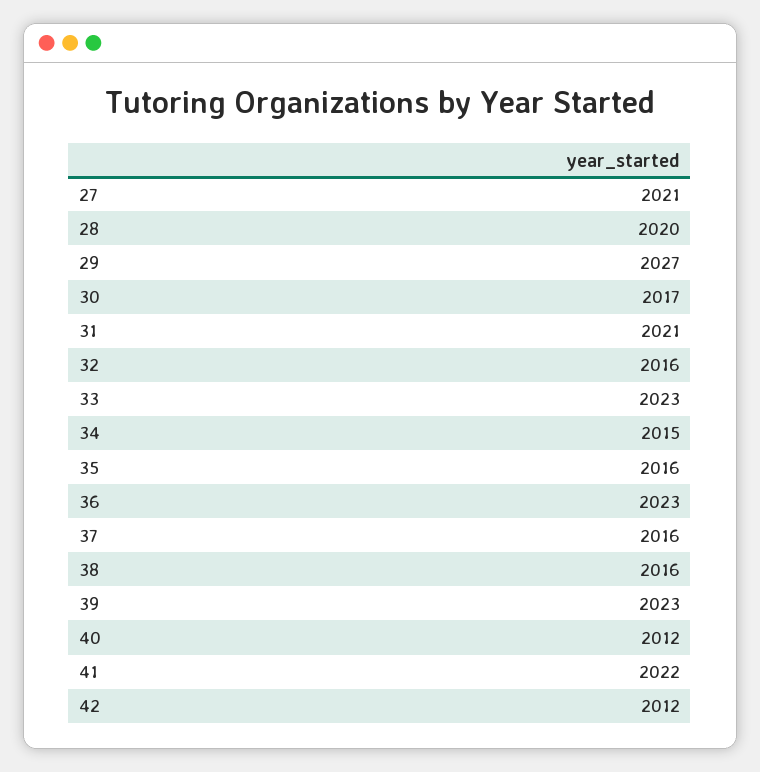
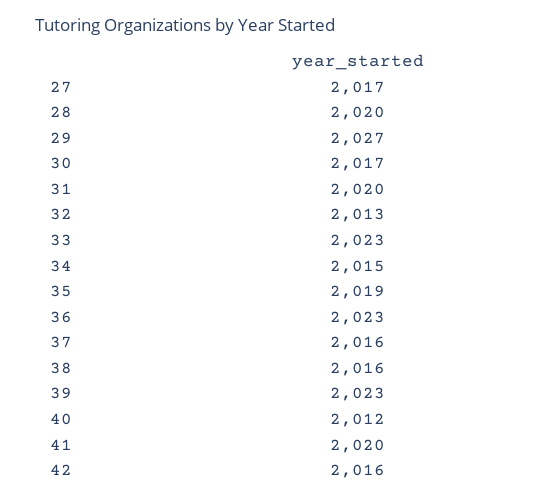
27: 2021 -> 2017
31: 2021 -> 2020
32: 2016 -> 2013
35: 2016 -> 2019
41: 2022 -> 2020
42: 2012 -> 2016

